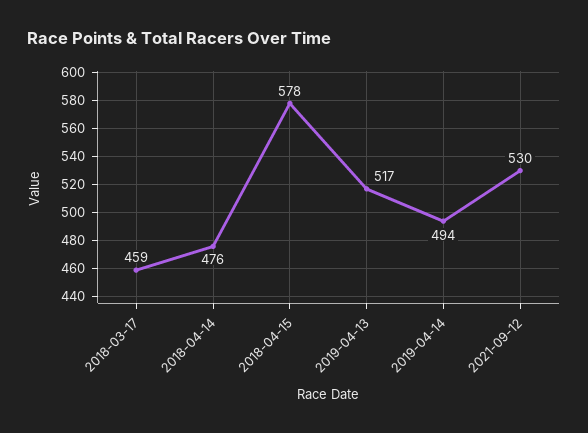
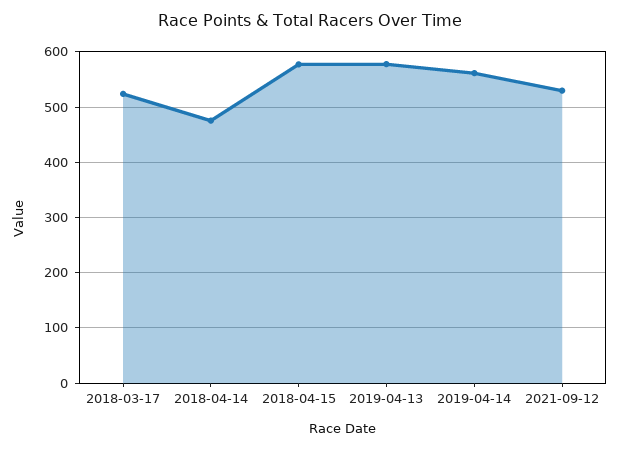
2018-03-17: 459 -> 520
2019-04-13: 517 -> 580
2019-04-14: 494 -> 560

